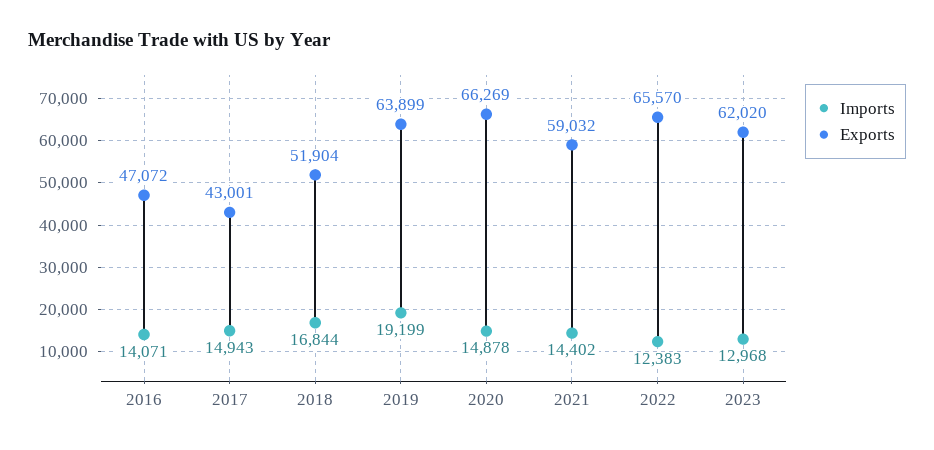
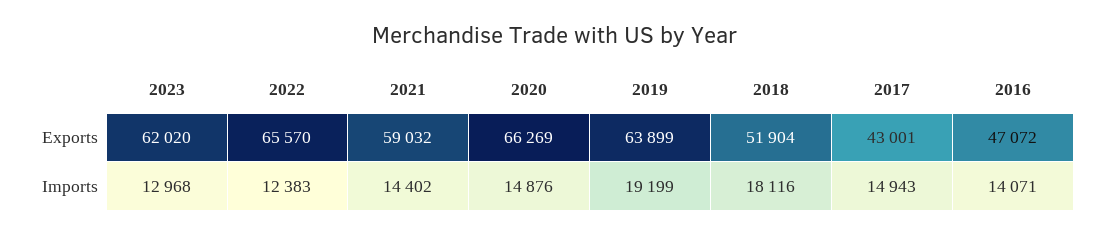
Imports, 2018: 16844 -> 18116
Imports, 2020: 14878 -> 14876

